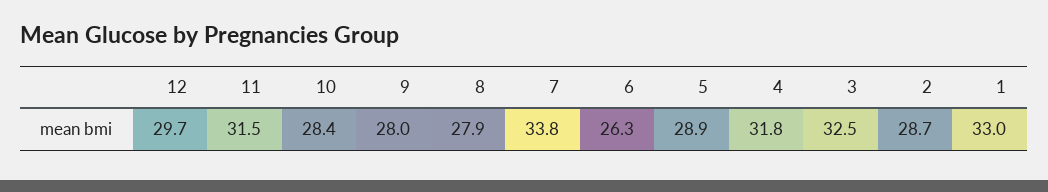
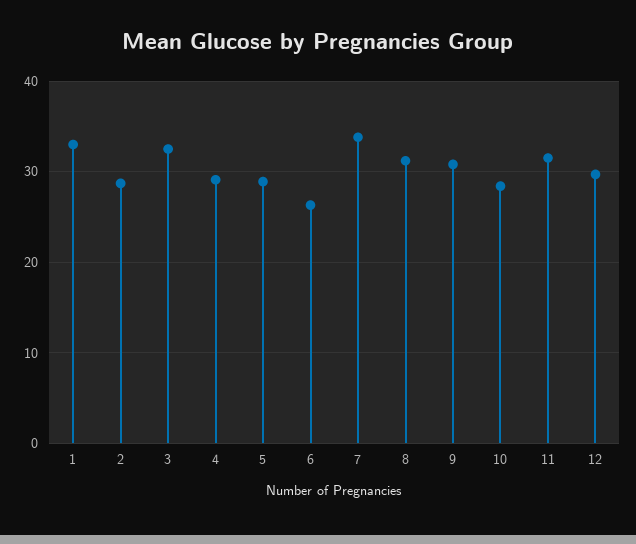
9: 28 -> 31
8: 27.9 -> 31
4: 31.8 -> 29

